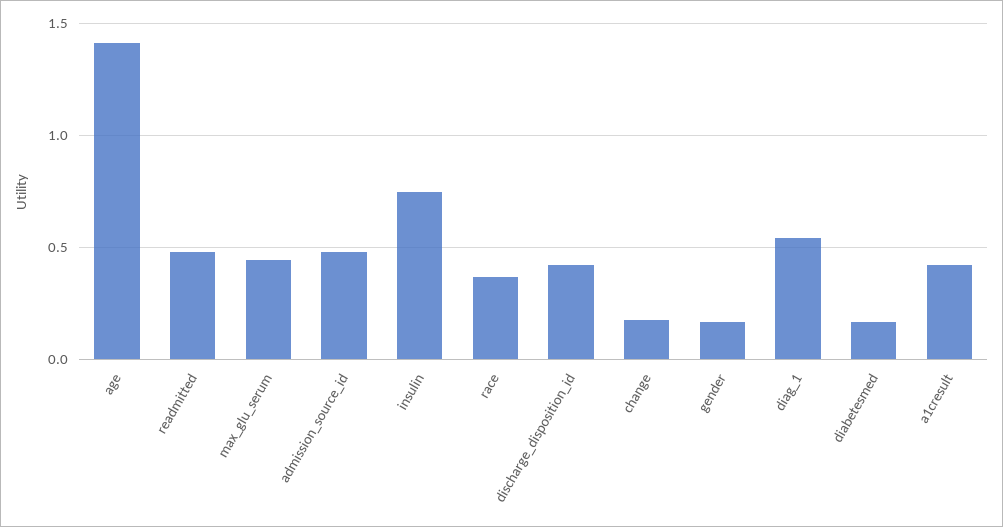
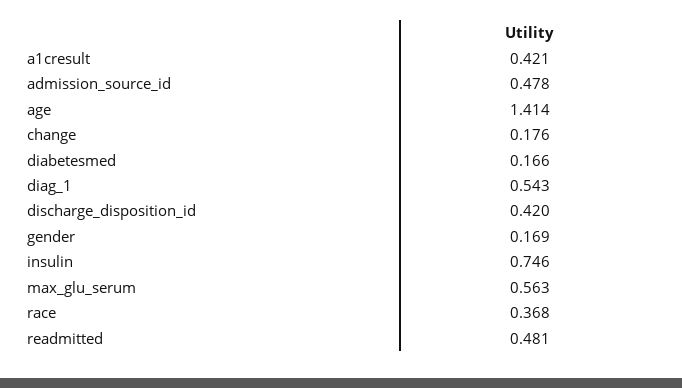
max_glu_serum: 0.45 -> 0.563

